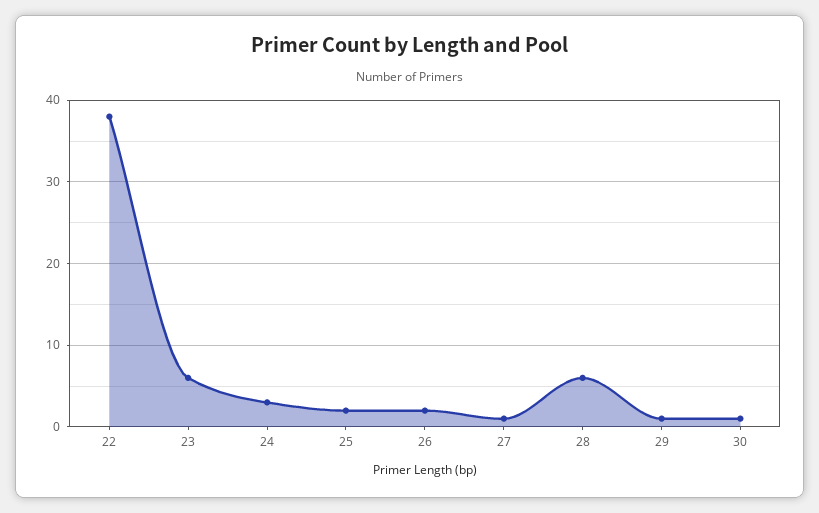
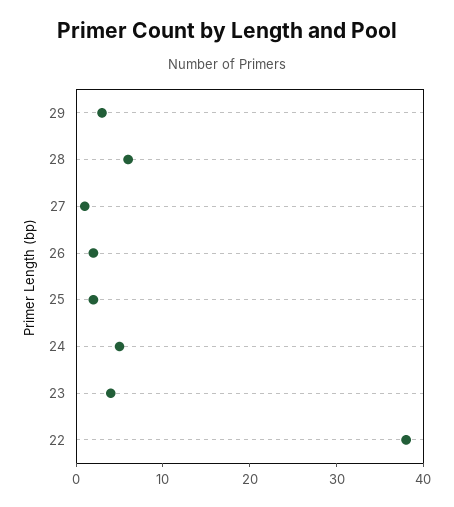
23: 6 -> 4
24: 3 -> 5
29: 1 -> 3
30: 1 -> none

